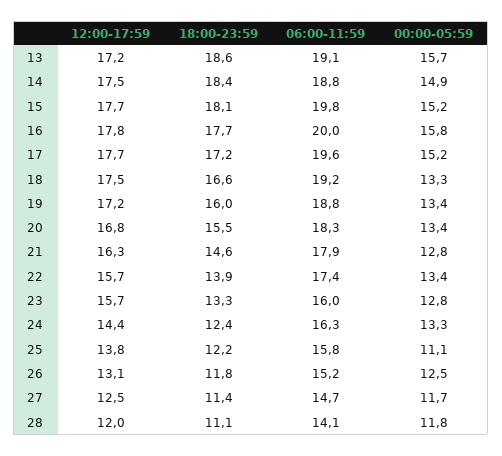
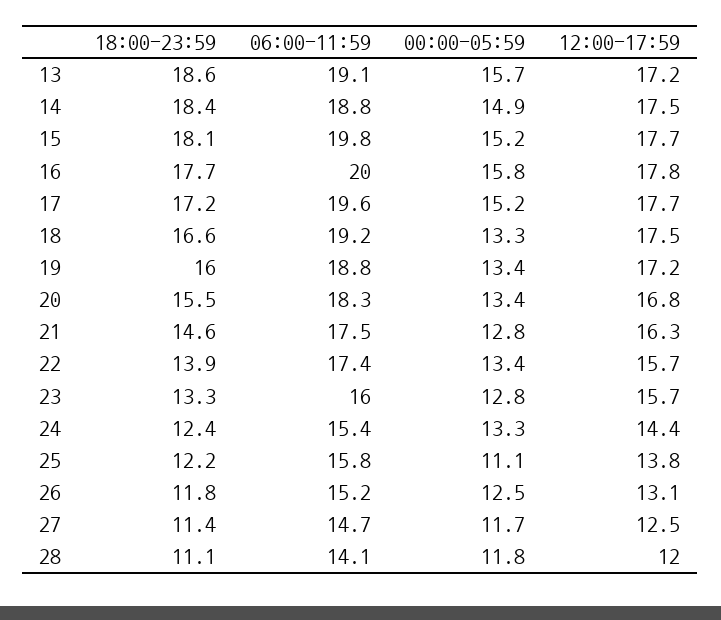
06:00-11:59, 21: 17.9 -> 17.5
06:00-11:59, 24: 16.3 -> 15.4

